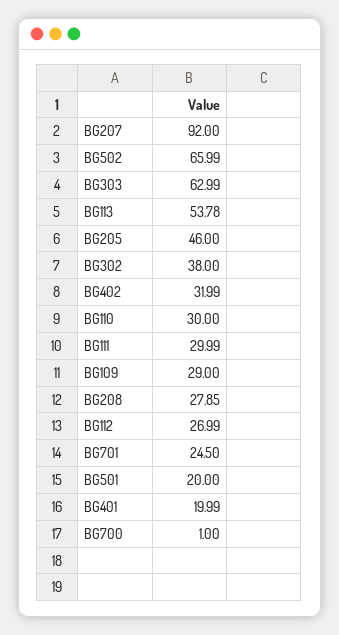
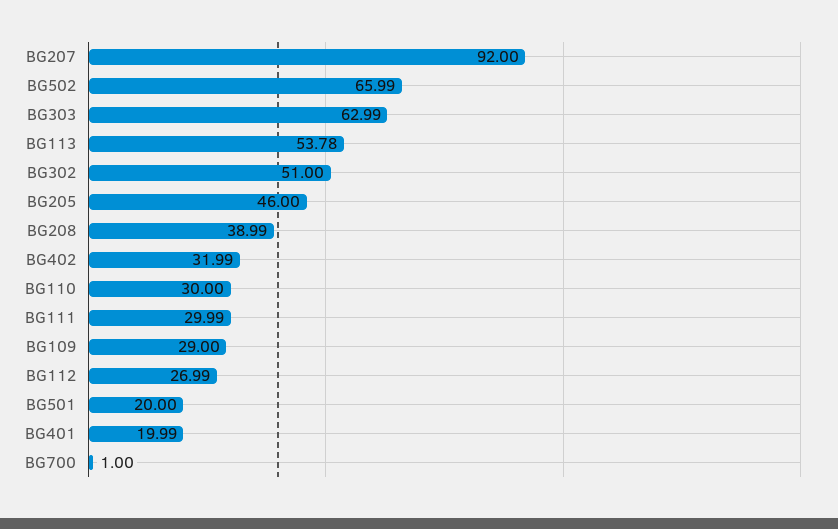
BG302: 38 -> 51
BG208: 27.85 -> 38.99
BG701: 24.5 -> none

